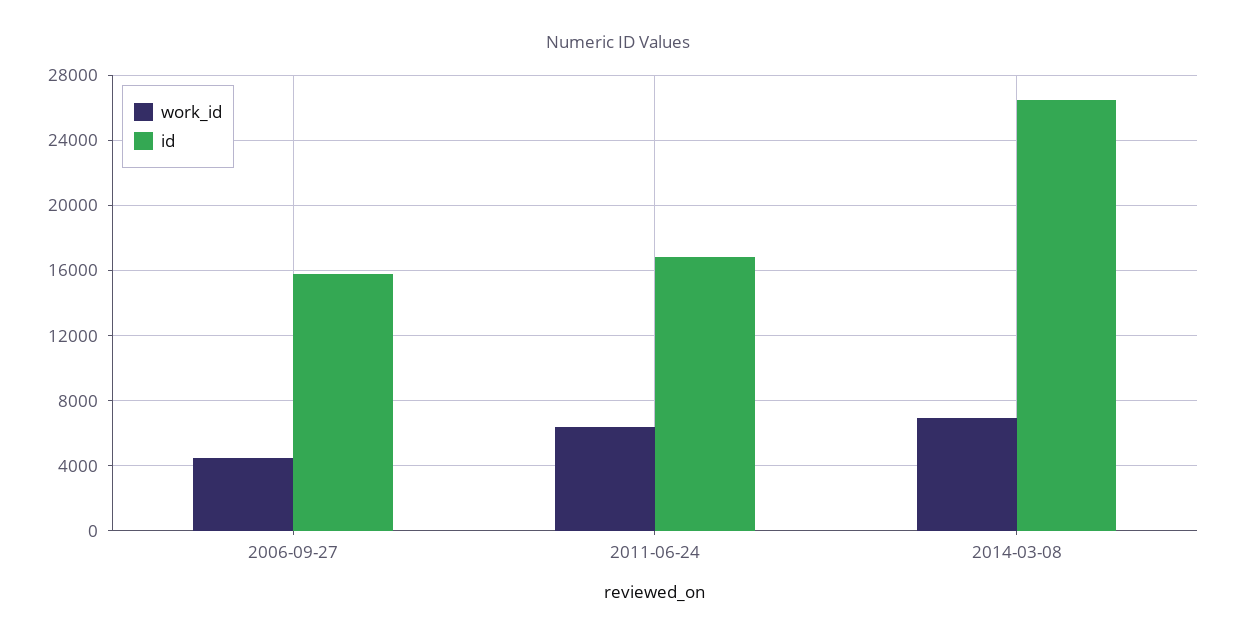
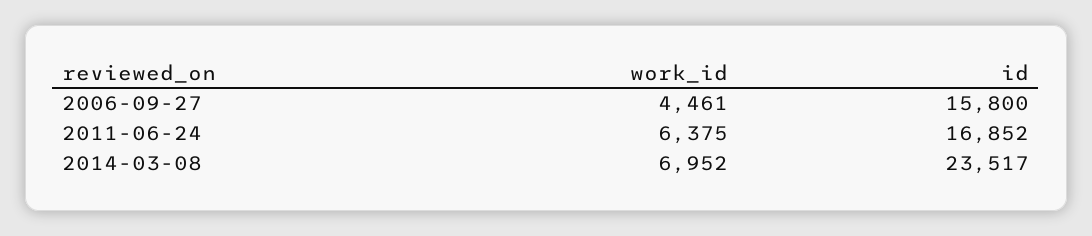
id, 2014-03-08: 26500 -> 23517

